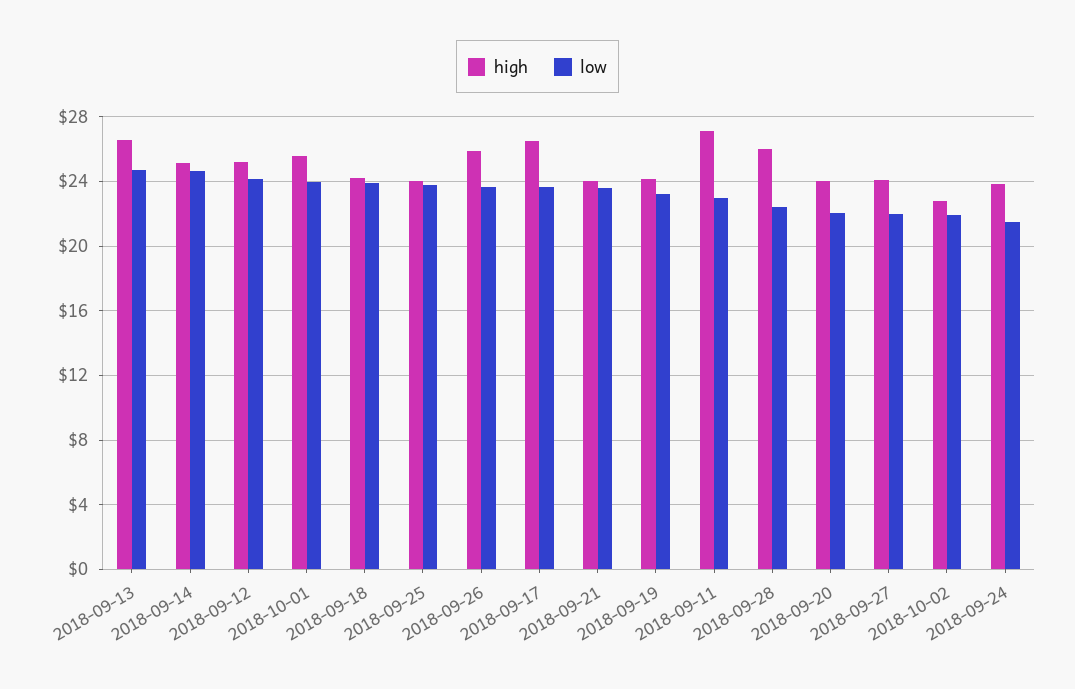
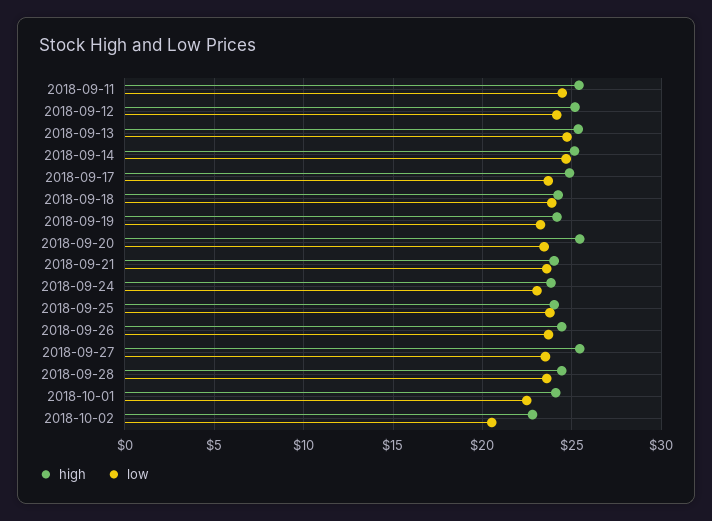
high, 2018-09-13: 26.5 -> 25.5
high, 2018-10-01: 25.5 -> 24
low, 2018-10-01: 24 -> 22.5
high, 2018-09-26: 26 -> 24.5
high, 2018-09-17: 26.5 -> 25
high, 2018-09-11: 27 -> 25.5
low, 2018-09-11: 23 -> 24.5
high, 2018-09-28: 26 -> 24.5
low, 2018-09-28: 22.5 -> 23.5
high, 2018-09-20: 24 -> 25.5
low, 2018-09-20: 22 -> 23.5
high, 2018-09-27: 24 -> 25.5
low, 2018-09-27: 22 -> 23.5
low, 2018-10-02: 22 -> 20.5
low, 2018-09-24: 21.5 -> 23

